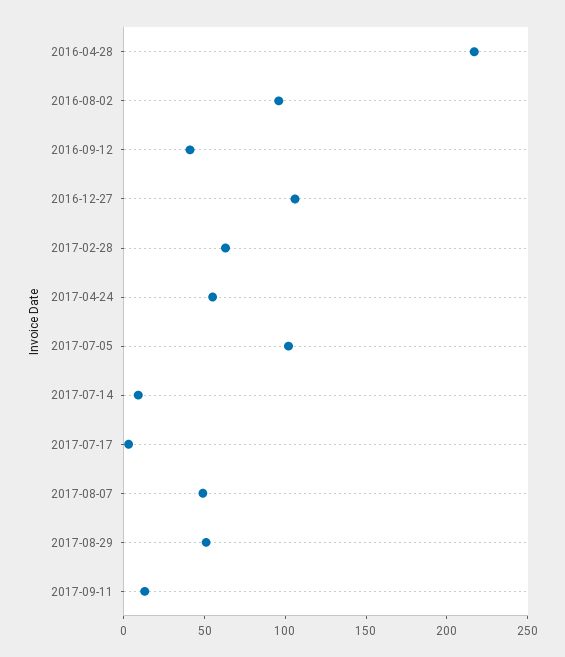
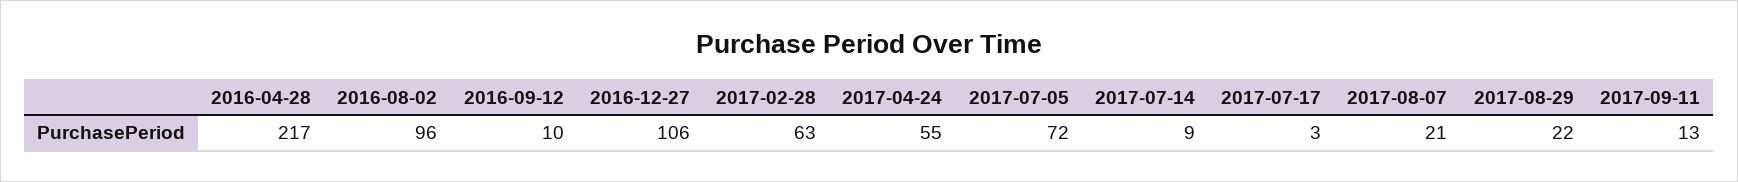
2016-09-12: 40 -> 10
2017-07-05: 100 -> 72
2017-08-07: 50 -> 21
2017-08-29: 50 -> 22

